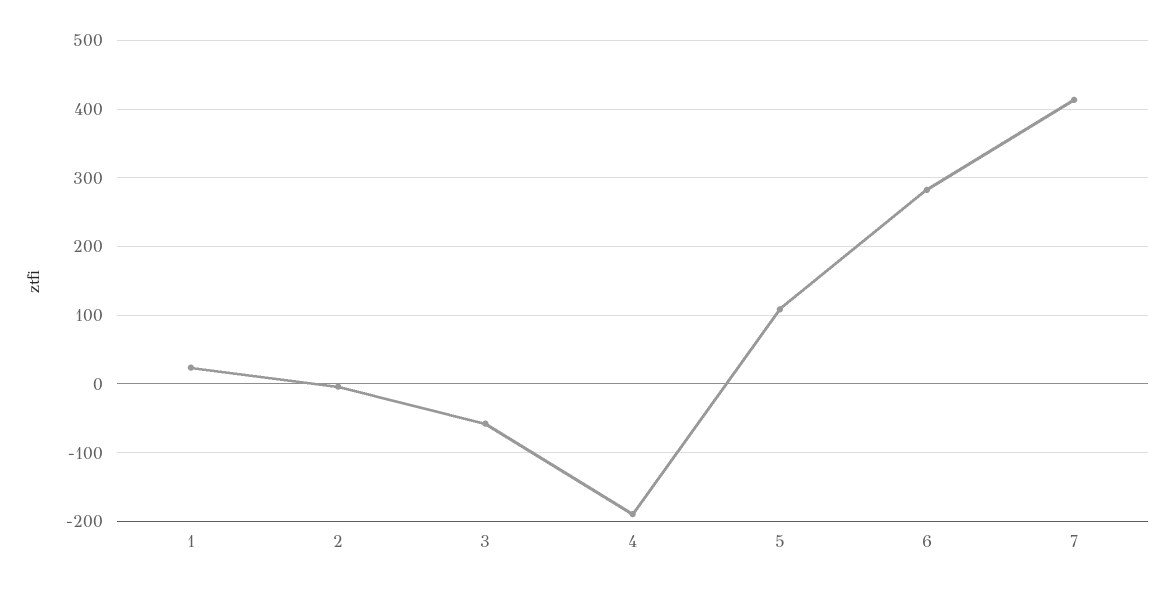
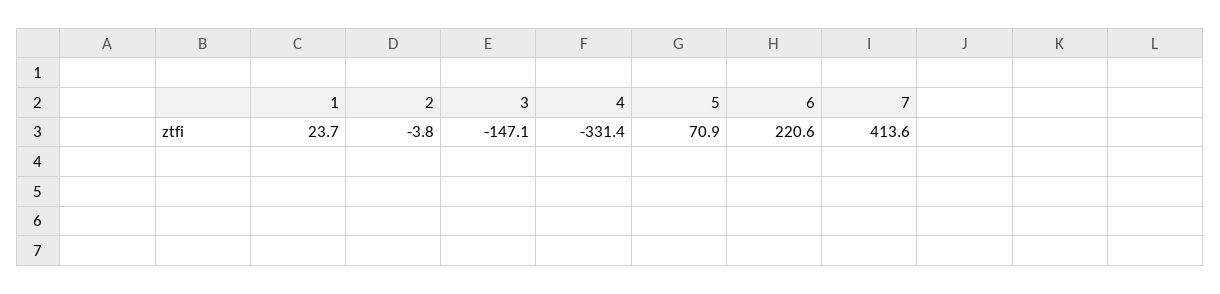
3: -60 -> -147.1
4: -190 -> -331.4
5: 110 -> 70.9
6: 280 -> 220.6

